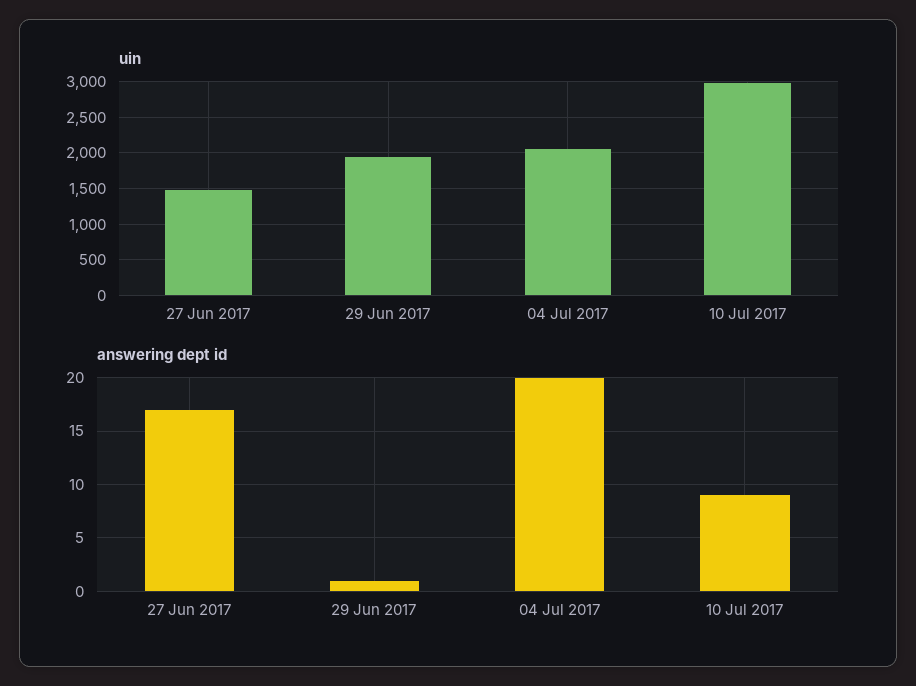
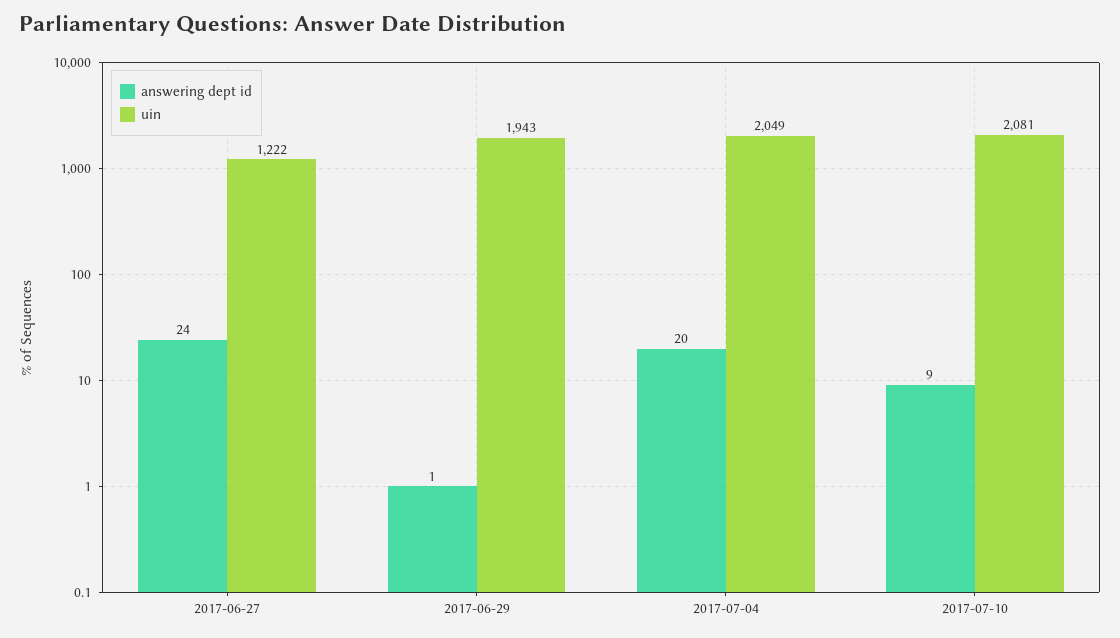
uin, 27 Jun 2017: 1500 -> 1222
uin, 10 Jul 2017: 3000 -> 2081
answering dept id, 27 Jun 2017: 17 -> 24

